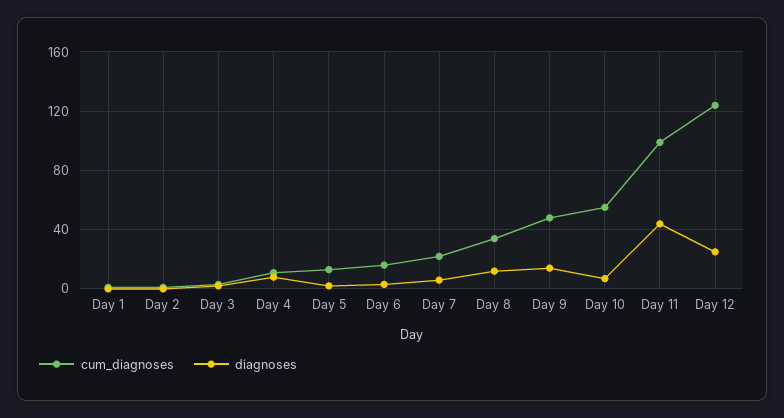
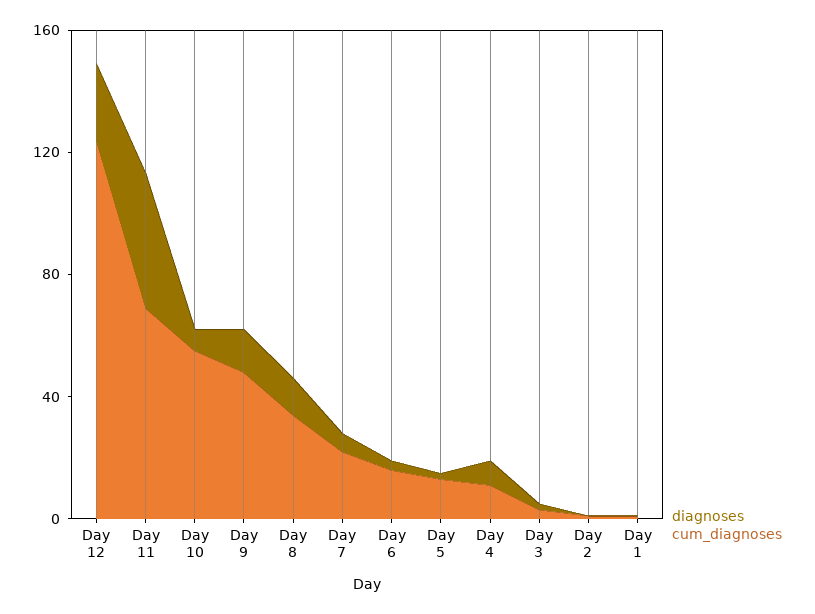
cum_diagnoses, Day 11: 100 -> 70

